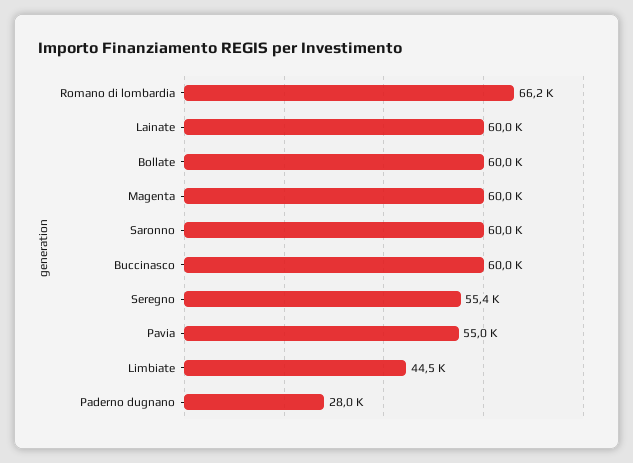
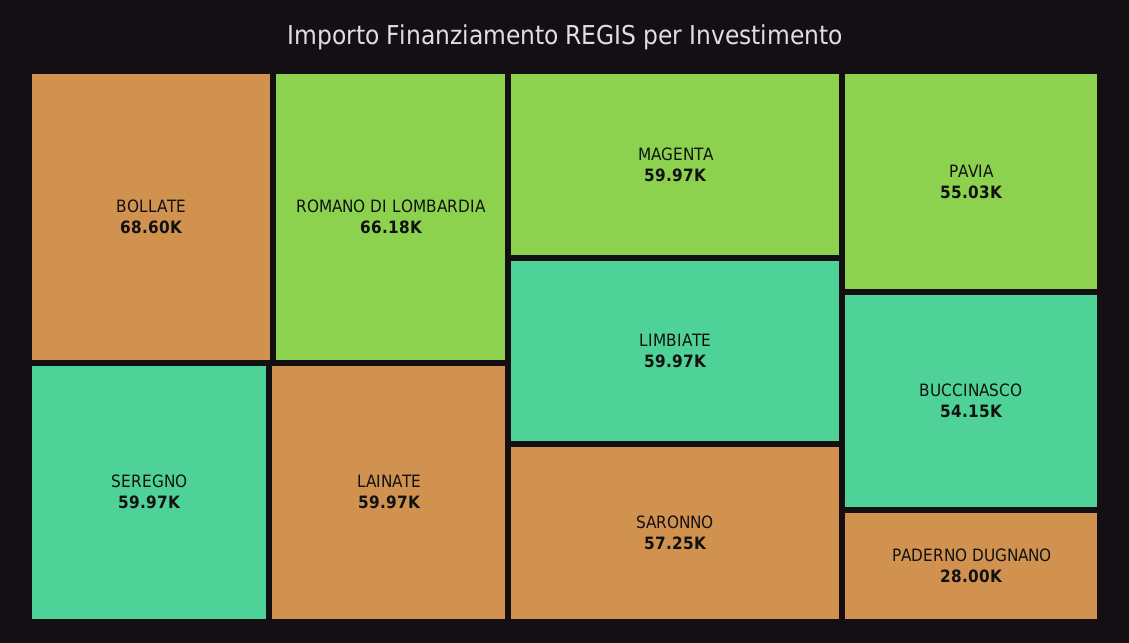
Bollate: 60000 -> 68600
Saronno: 60000 -> 57250
Buccinasco: 60000 -> 54150
Seregno: 55400 -> 59970
Limbiate: 44500 -> 59970

